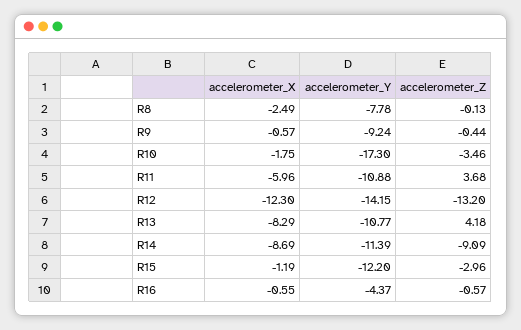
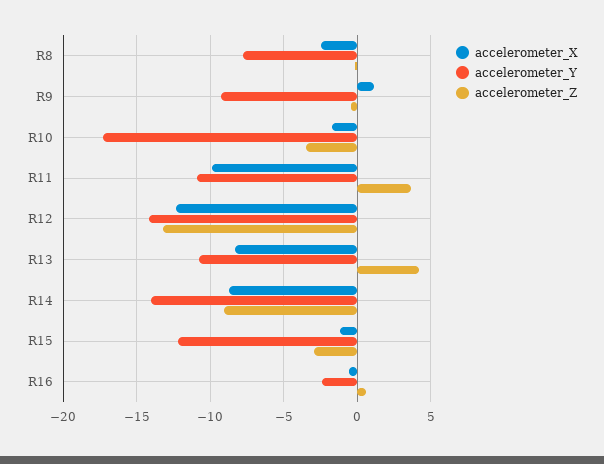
accelerometer_X, R9: -0.57 -> 1
accelerometer_X, R11: -5.96 -> -10
accelerometer_Y, R14: -11.39 -> -14
accelerometer_Y, R16: -4.37 -> -2.5
accelerometer_Z, R16: -0.57 -> 0.5

